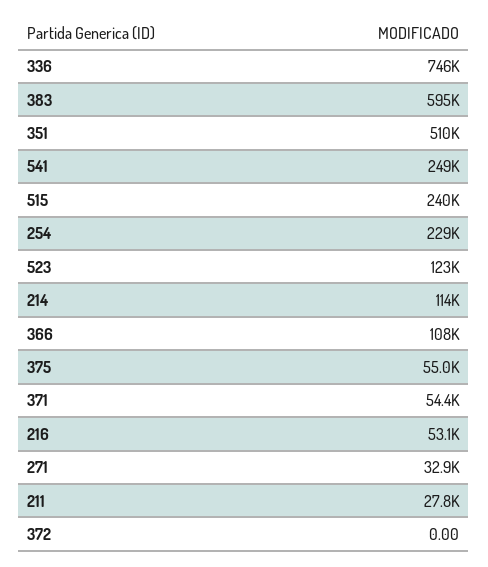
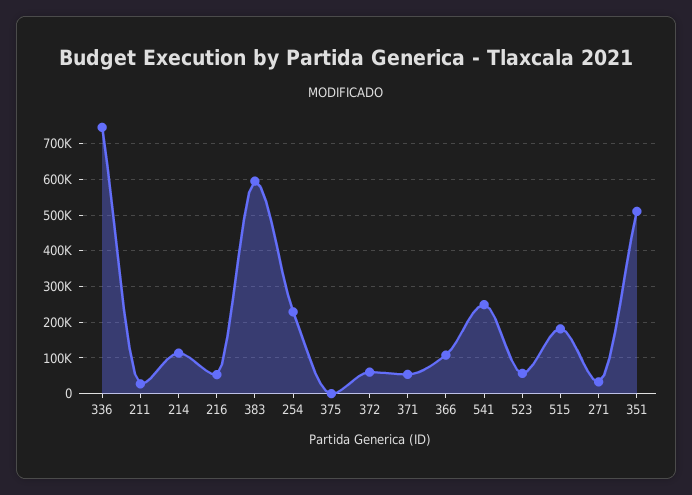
515: 240000 -> 180000
523: 123000 -> 60000
375: 55000 -> 0
372: 0 -> 60000

